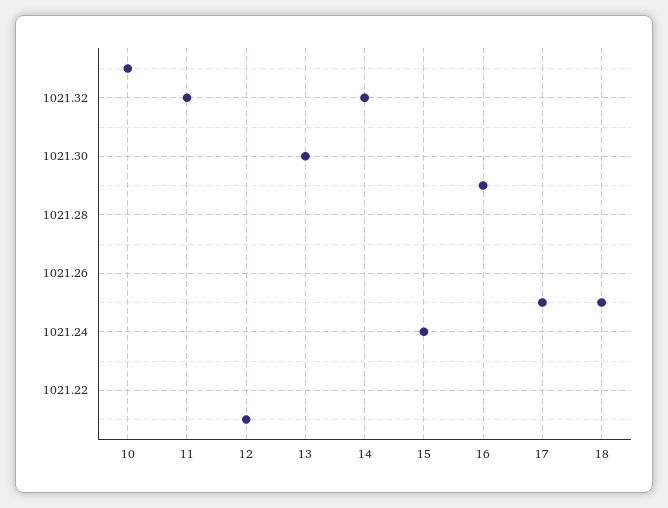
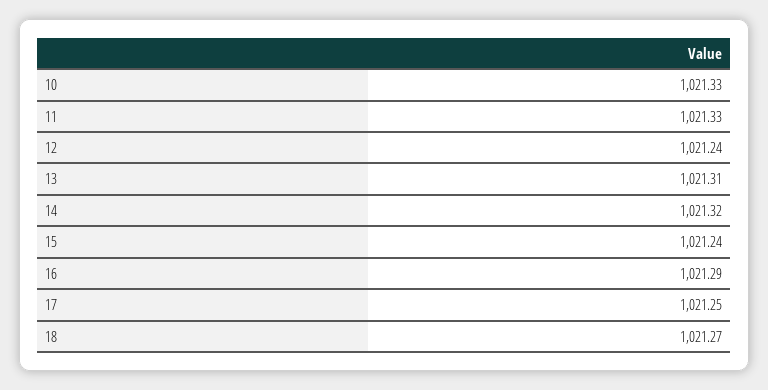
11: 1021.32 -> 1021.33
12: 1021.21 -> 1021.24
13: 1021.3 -> 1021.31
18: 1021.25 -> 1021.27

